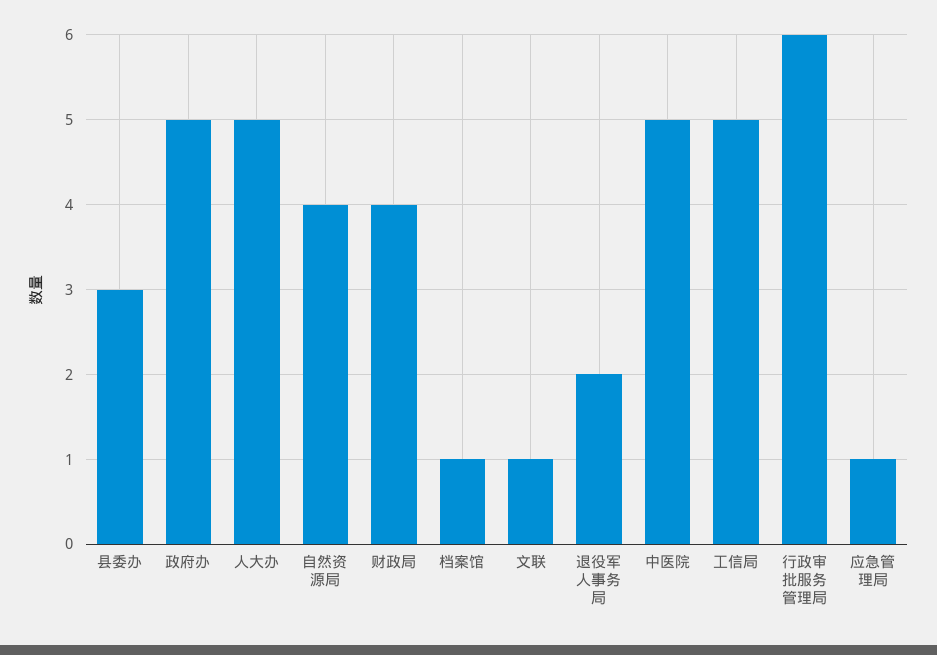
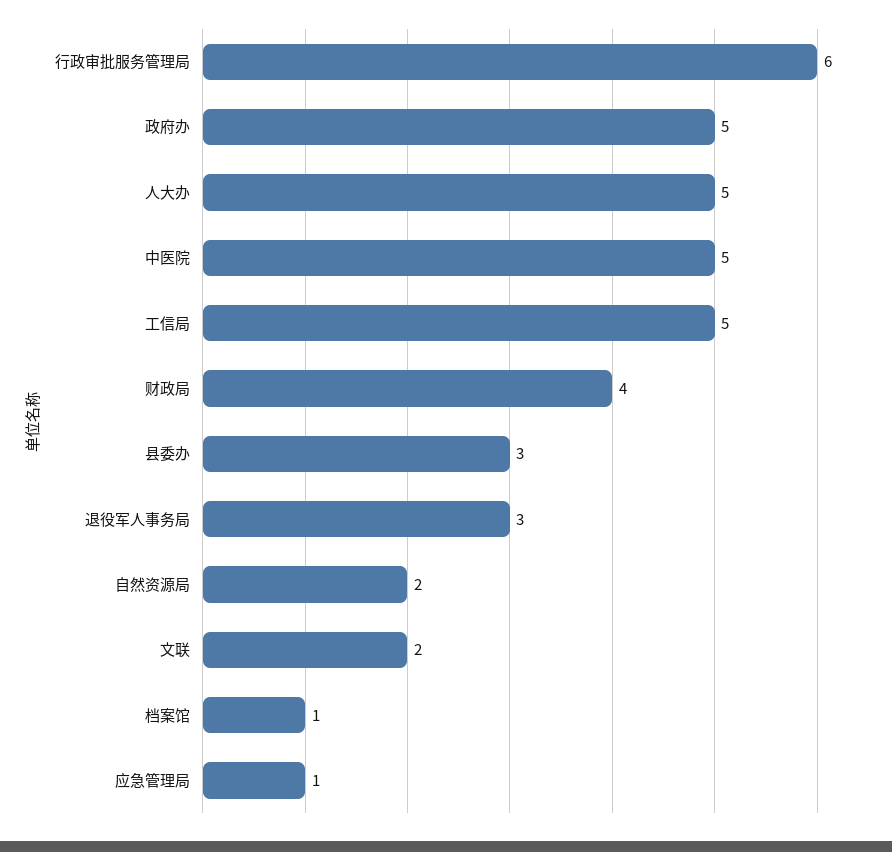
自然资源局: 4 -> 2
文联: 1 -> 2
退役军人事务局: 2 -> 3

